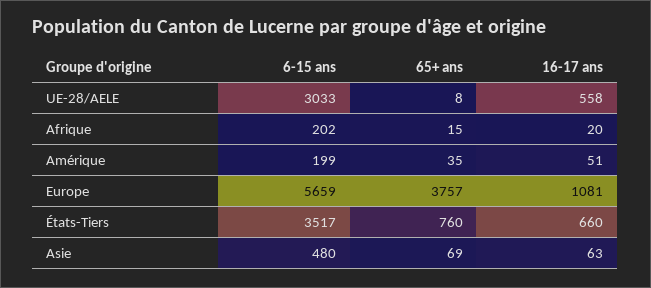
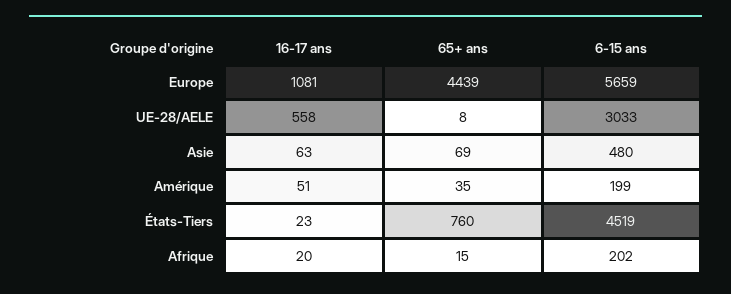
65+ ans, Europe: 3757 -> 4439
6-15 ans, États-Tiers: 3517 -> 4519
16-17 ans, États-Tiers: 660 -> 23

